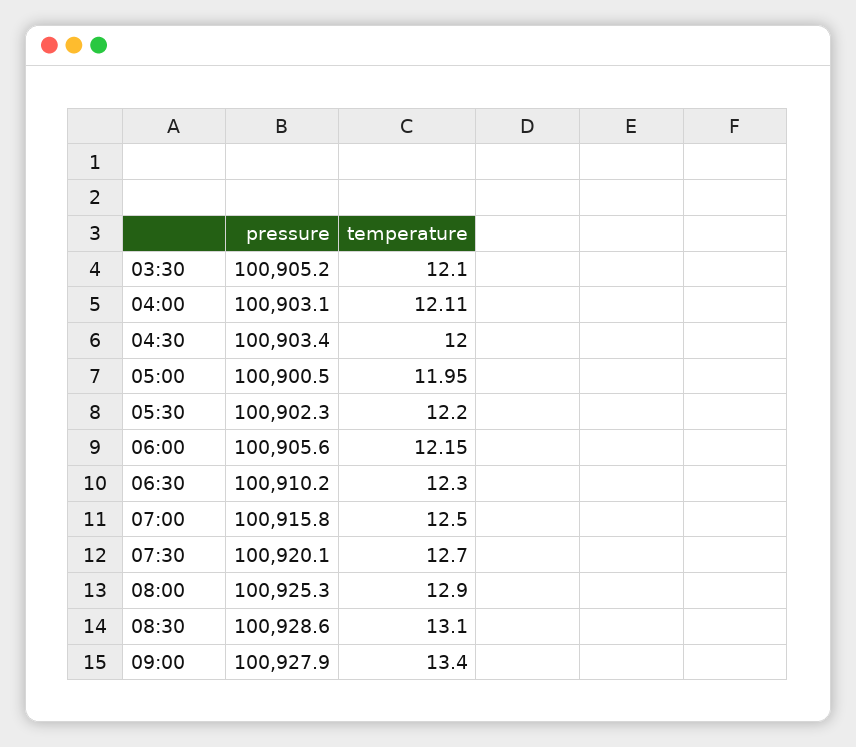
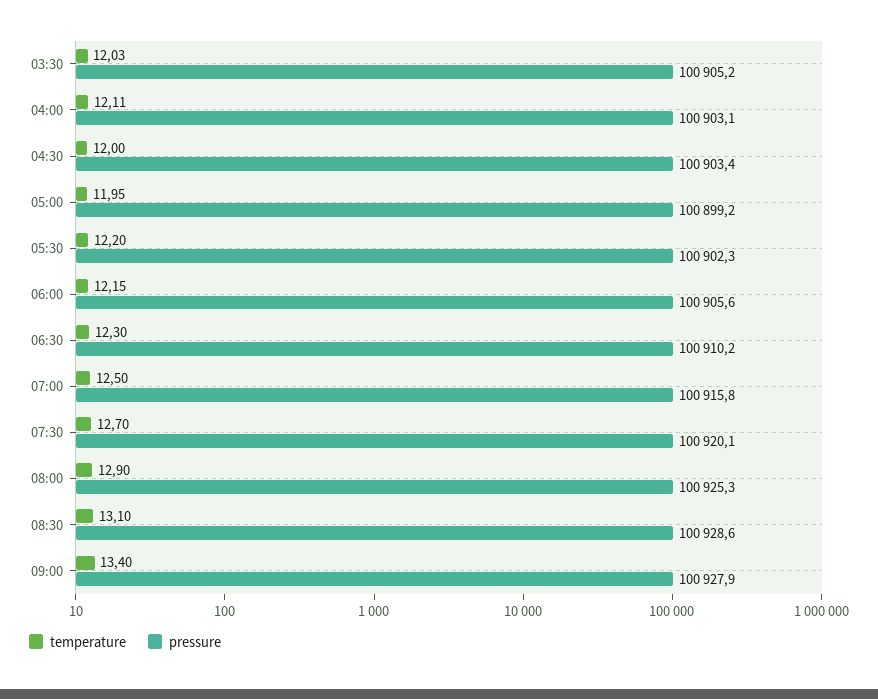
temperature, 03:30: 12.1 -> 12.03
pressure, 05:00: 100900.5 -> 100899.2

